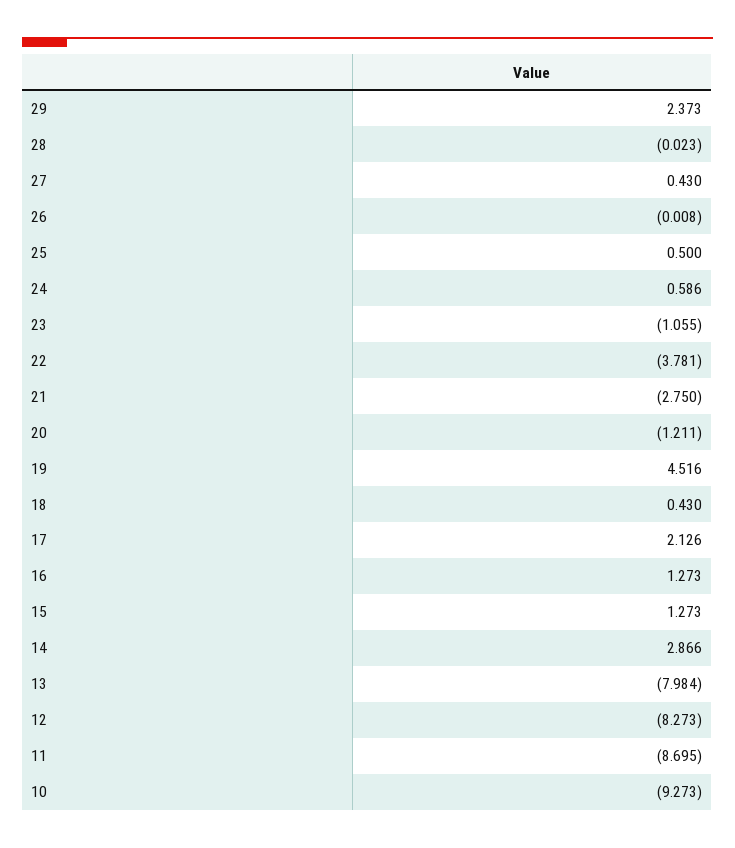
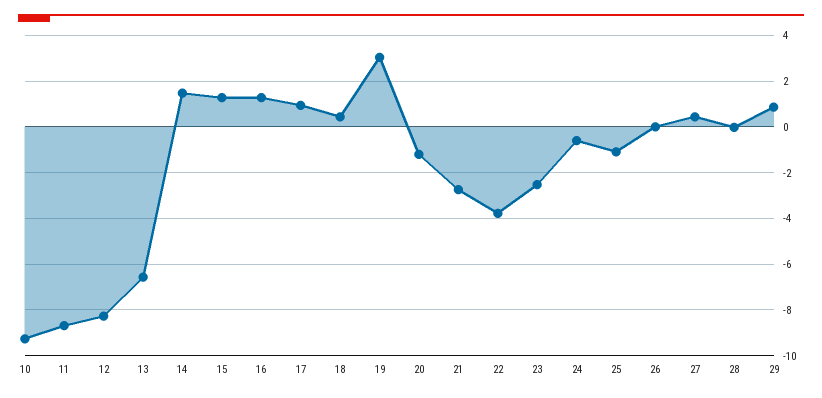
29: 2.373 -> 1
25: 0.5 -> -1
24: 0.586 -> -0.5
23: -1.055 -> -2.5
19: 4.516 -> 3
17: 2.126 -> 1
14: 2.866 -> 1.5
13: -7.984 -> -6.5

